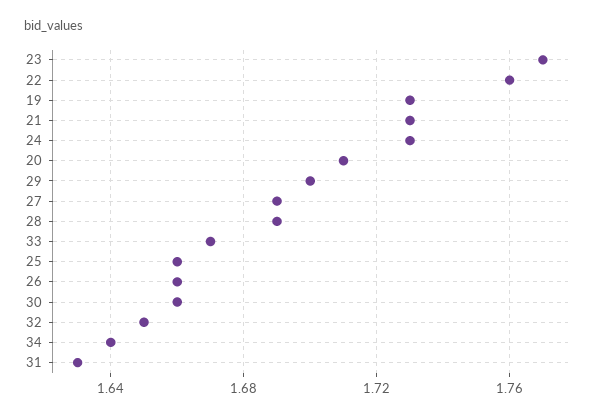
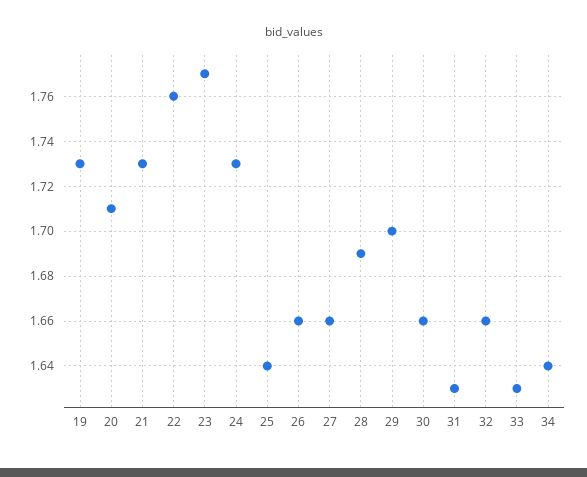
27: 1.69 -> 1.66
33: 1.67 -> 1.63
25: 1.66 -> 1.64
32: 1.65 -> 1.66

